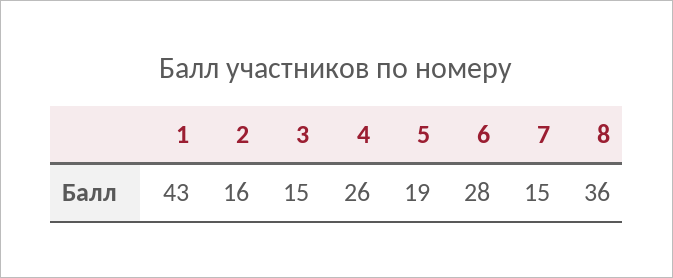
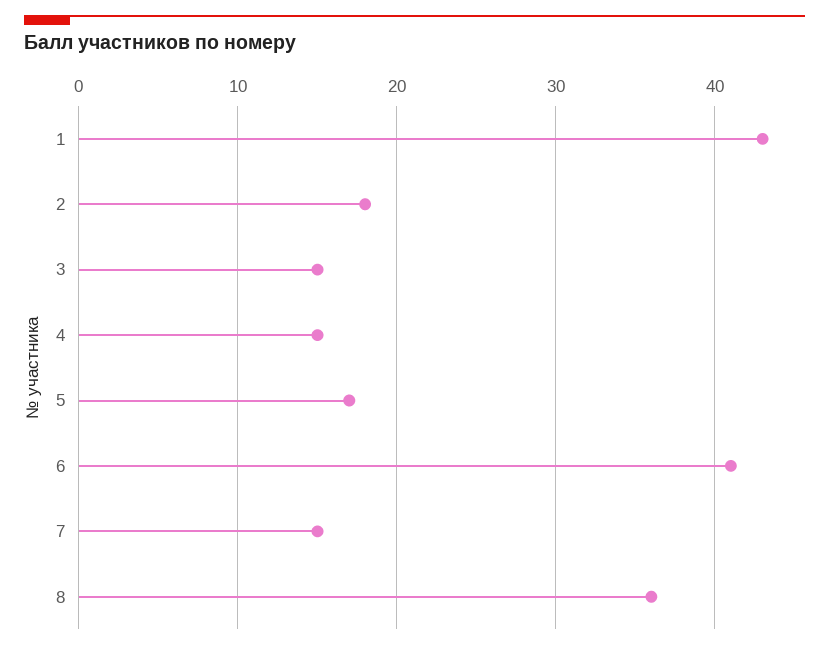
2: 16 -> 18
4: 26 -> 15
5: 19 -> 17
6: 28 -> 41

